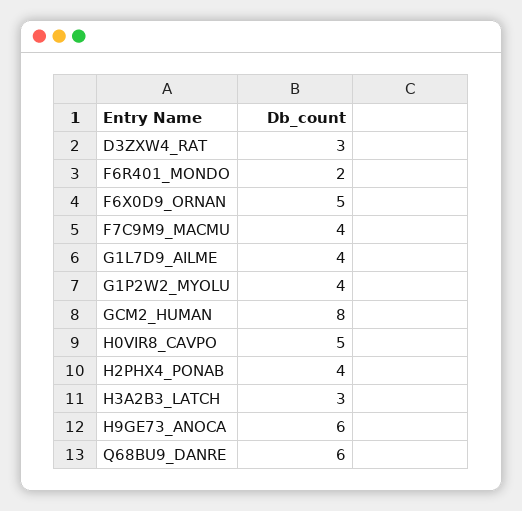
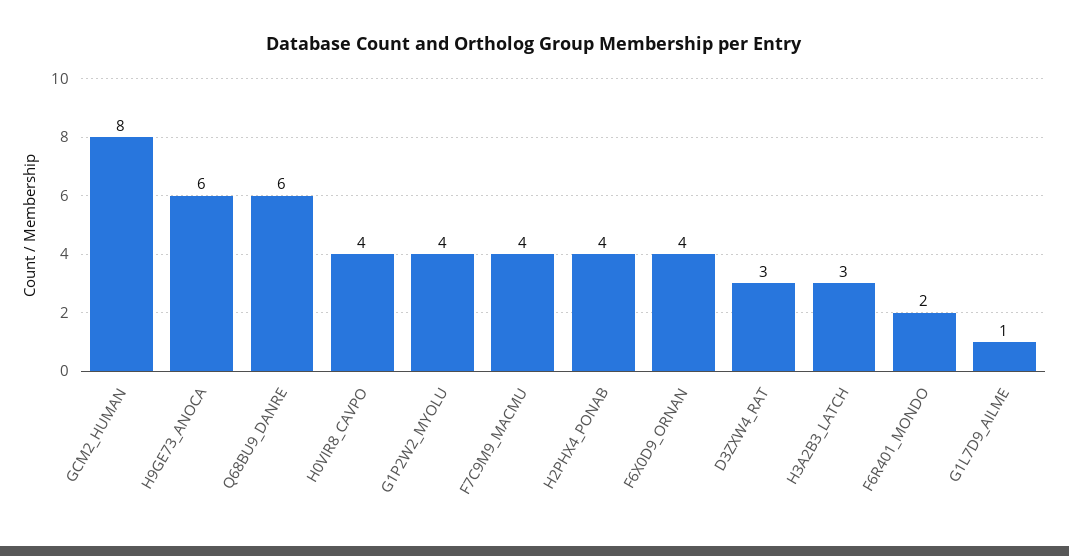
F6X0D9_ORNAN: 5 -> 4
G1L7D9_AILME: 4 -> 1
H0VIR8_CAVPO: 5 -> 4

